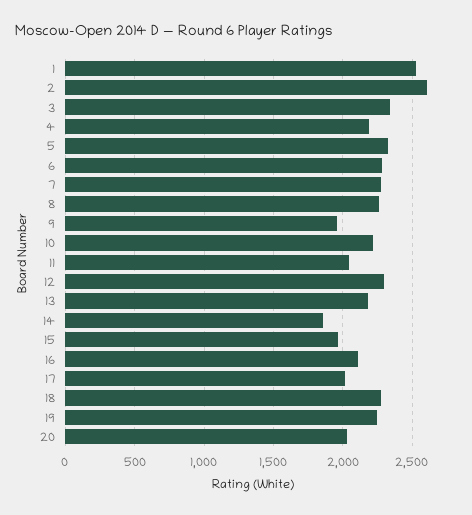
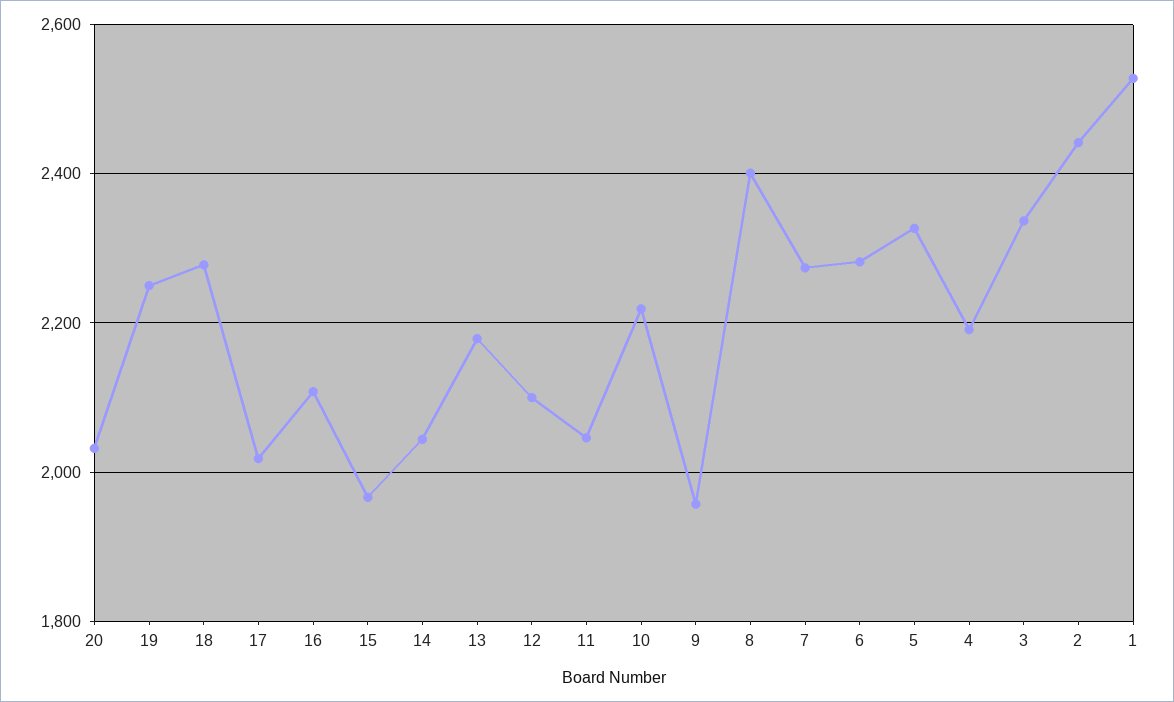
2: 2600 -> 2440
8: 2250 -> 2400
12: 2300 -> 2100
14: 1850 -> 2040

